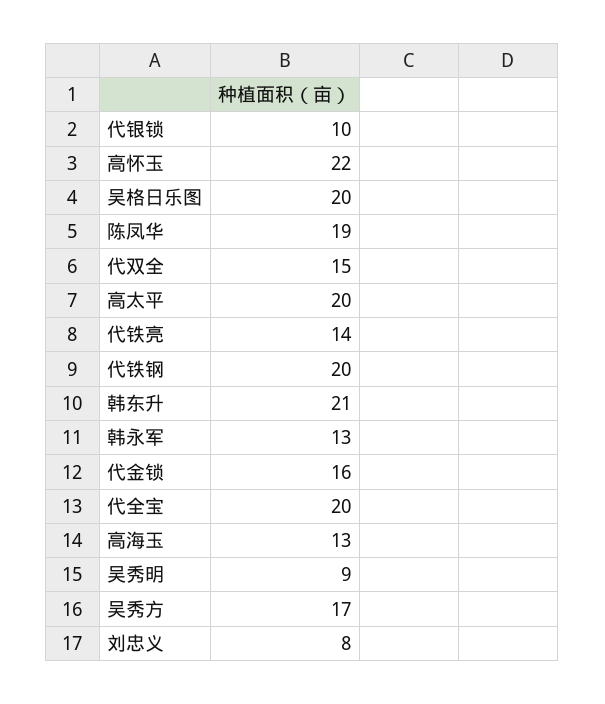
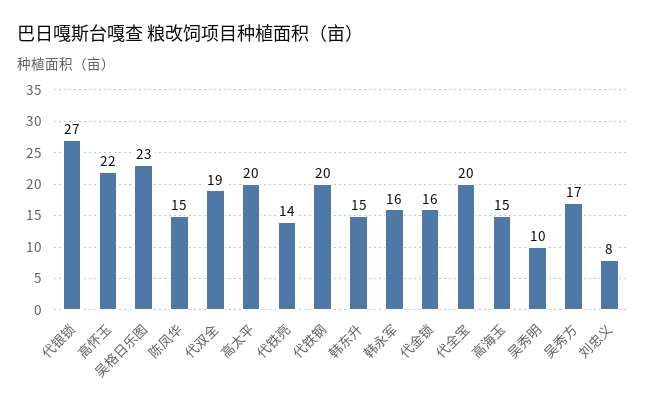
代银锁: 10 -> 27
吴格日乐图: 20 -> 23
陈凤华: 19 -> 15
代双全: 15 -> 19
韩东升: 21 -> 15
韩永军: 13 -> 16
高海玉: 13 -> 15
吴秀明: 9 -> 10

